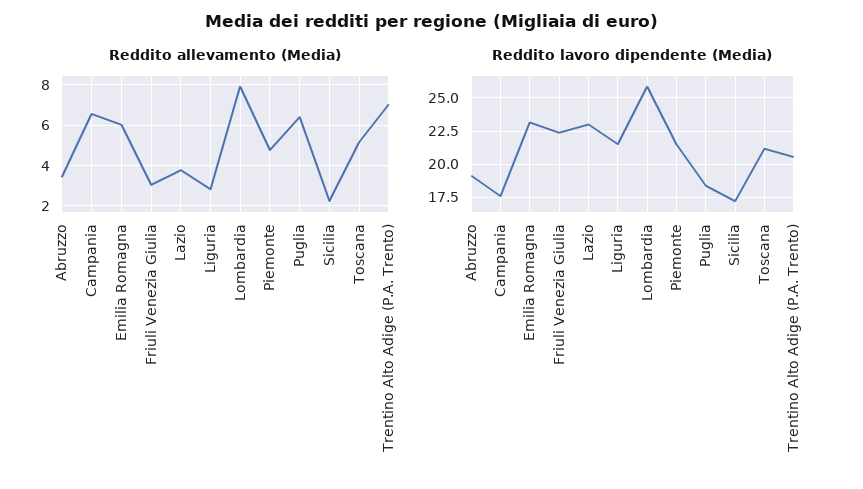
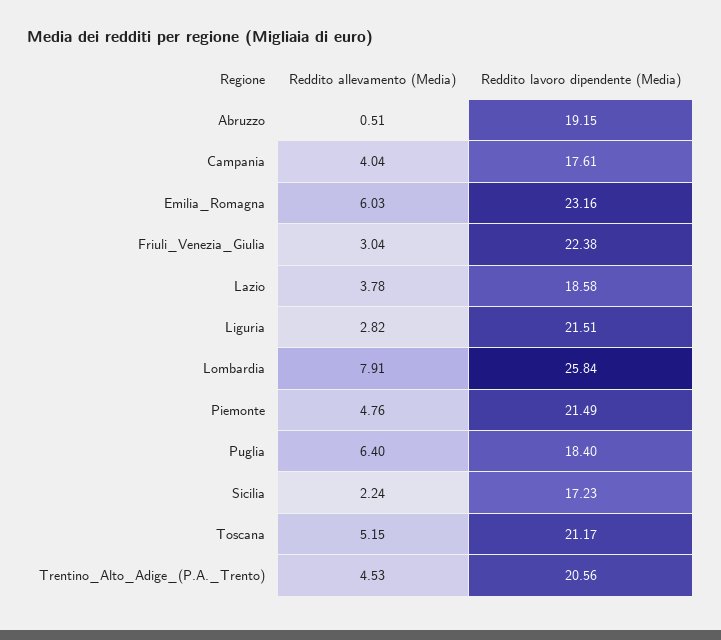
Reddito allevamento (Media), Abruzzo: 3.5 -> 0.51
Reddito allevamento (Media), Campania: 6.5 -> 4.04
Reddito allevamento (Media), Trentino Alto Adige (P.A. Trento): 7 -> 4.53
Reddito lavoro dipendente (Media), Lazio: 23 -> 18.58

